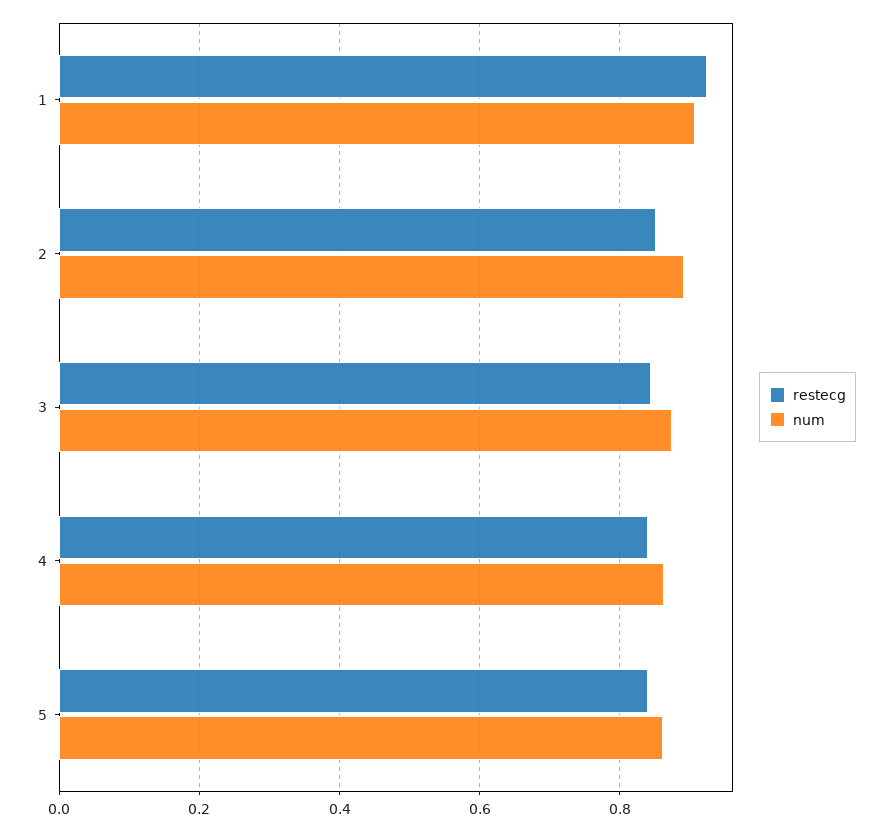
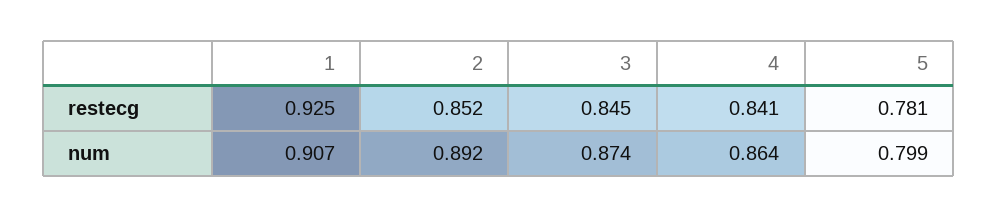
restecg, 5: 0.84 -> 0.781
num, 5: 0.86 -> 0.799

